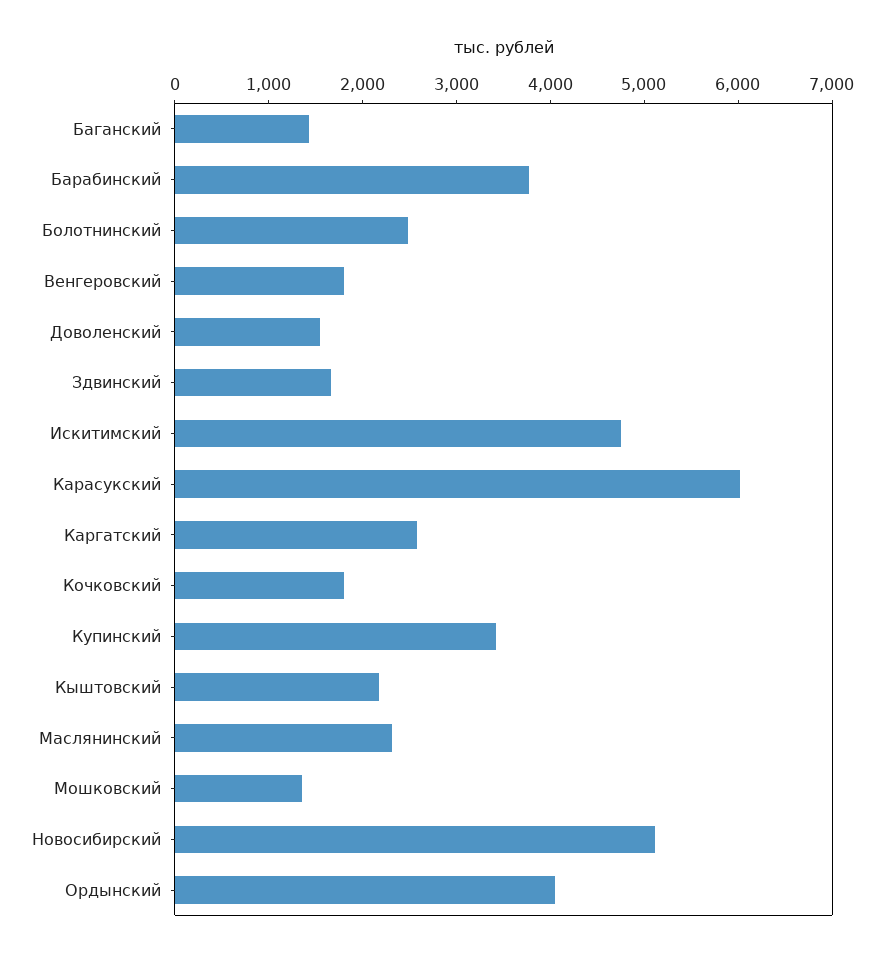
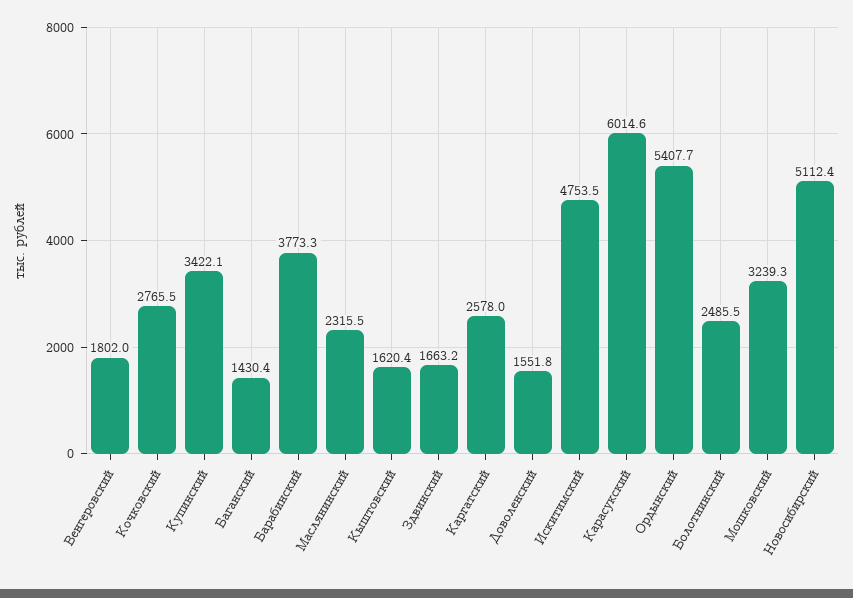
Кочковский: 1800 -> 2765.5
Кыштовский: 2200 -> 1620.4
Мошковский: 1400 -> 3239.3
Ордынский: 4000 -> 5407.7

